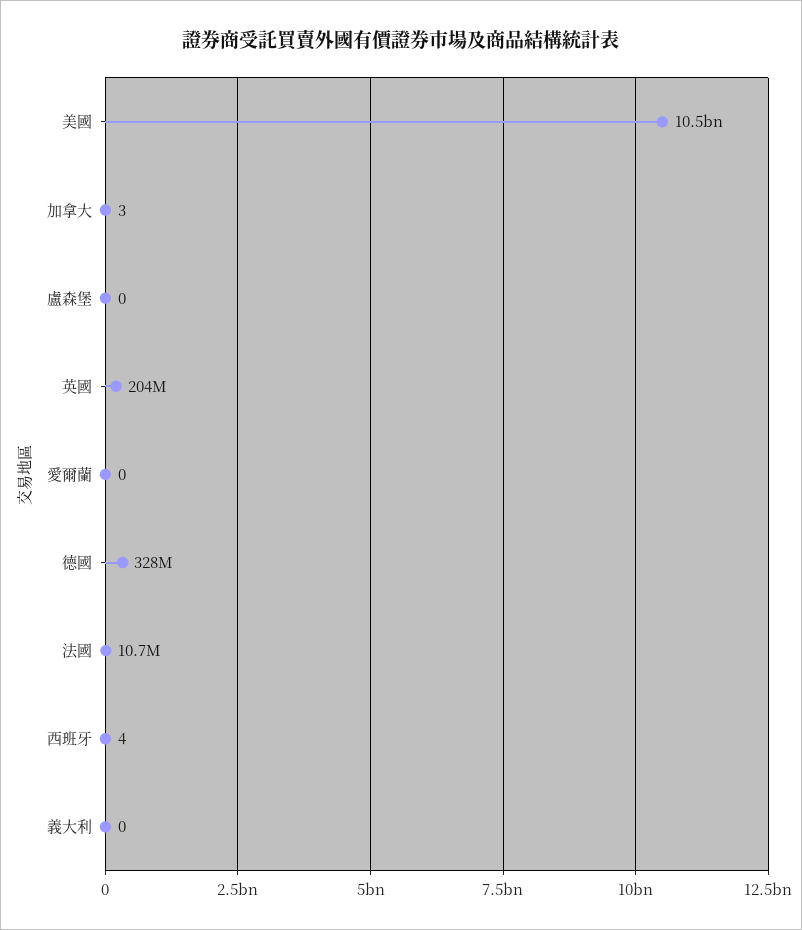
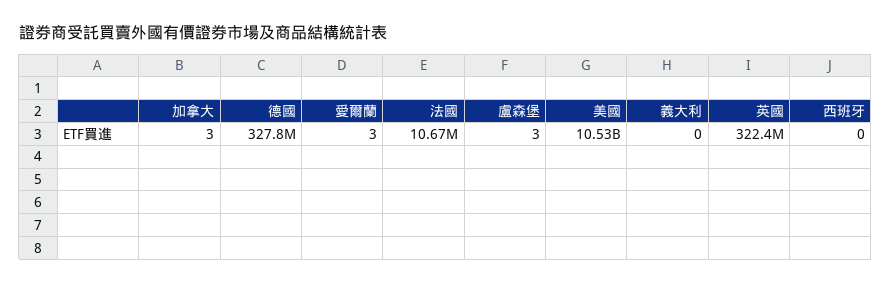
盧森堡: 0 -> 3
英國: 204000000 -> 322400000
愛爾蘭: 0 -> 3
西班牙: 4 -> 0

